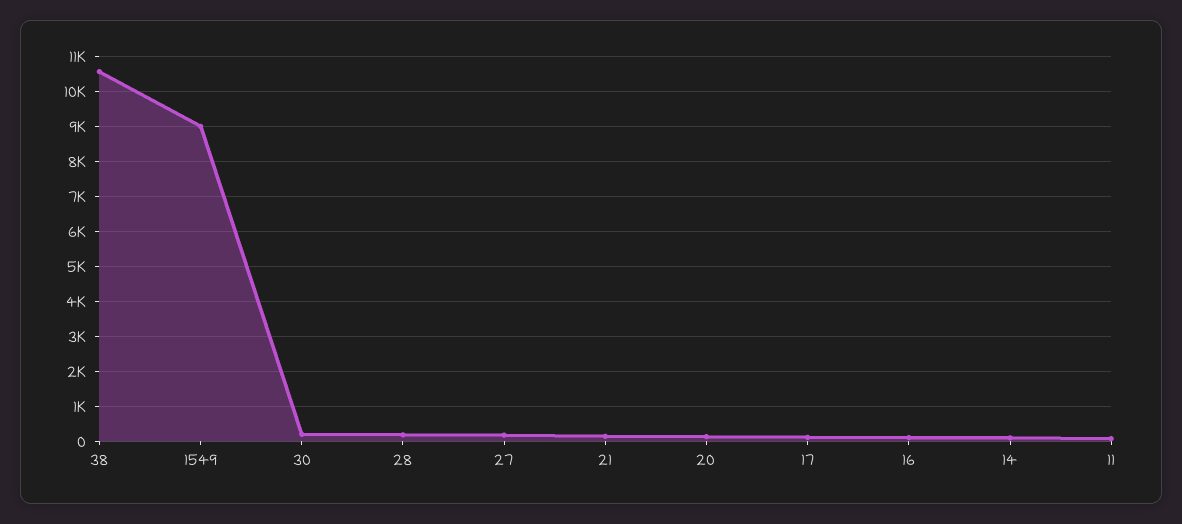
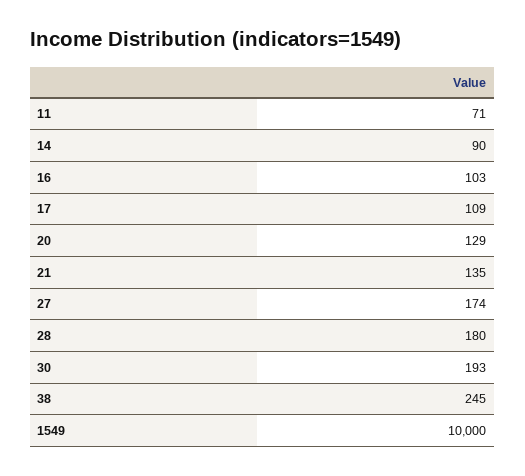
38: 10600 -> 245
1549: 9000 -> 10000

